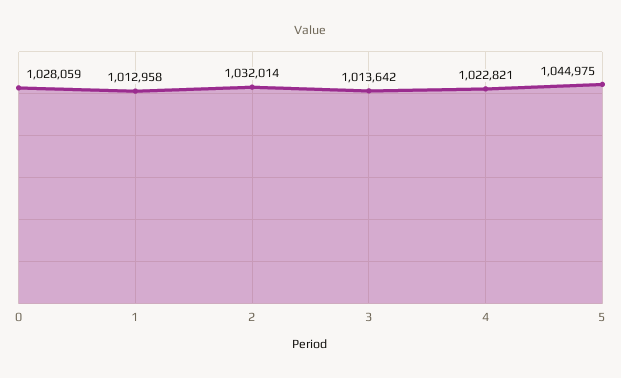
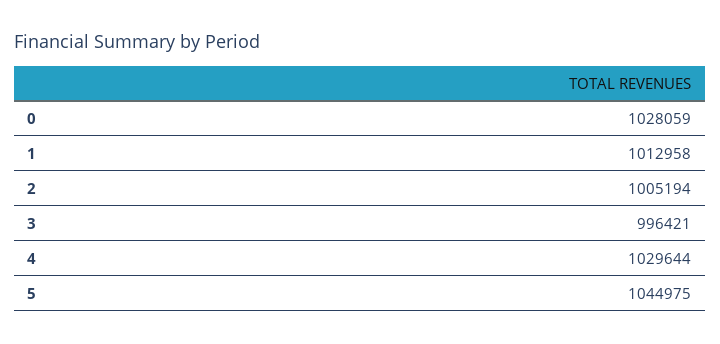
2: 1032014 -> 1005194
3: 1013642 -> 996421
4: 1022821 -> 1029644

